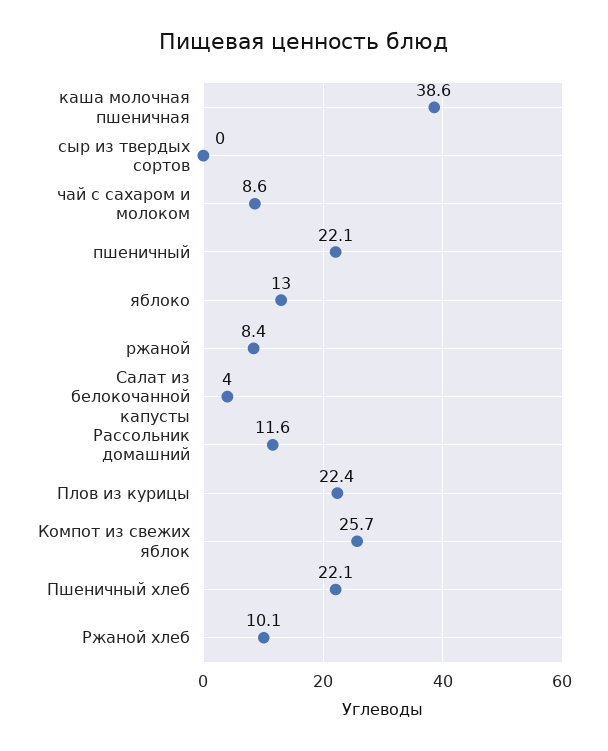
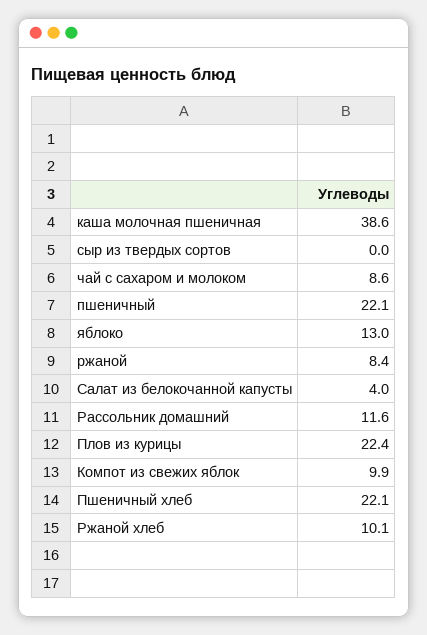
Компот из свежих яблок: 25.7 -> 9.9

